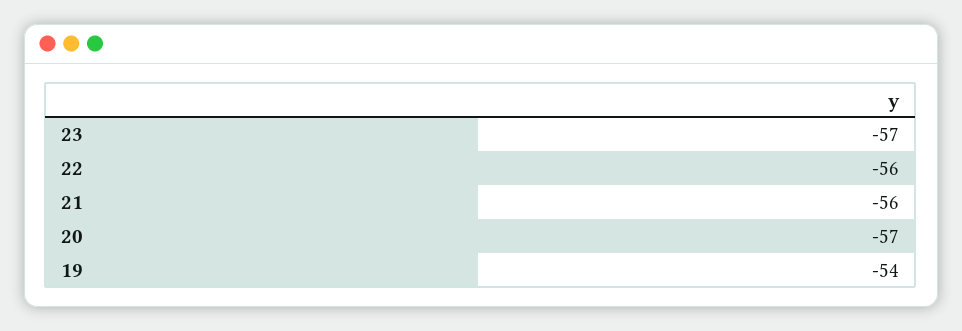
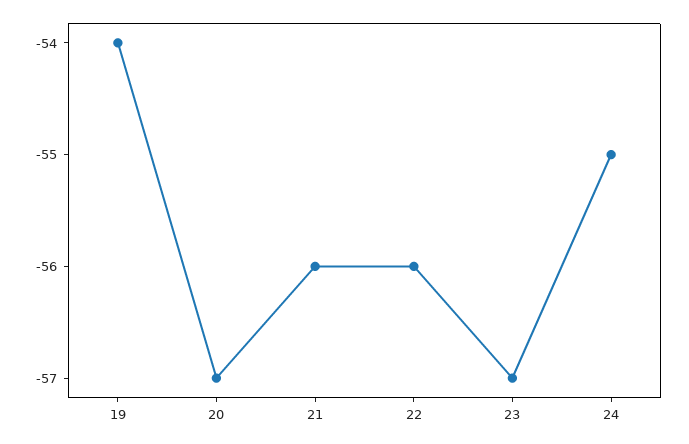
24: none -> -55

